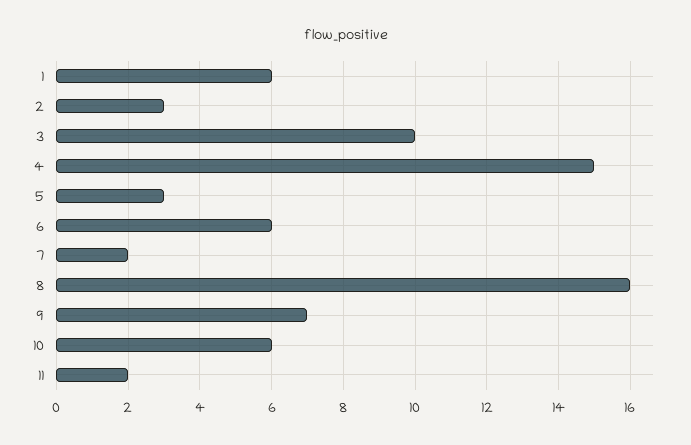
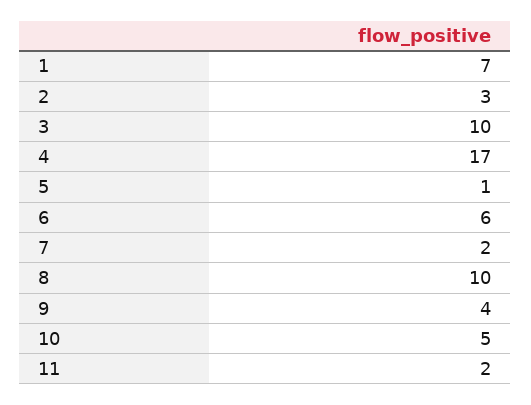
1: 6 -> 7
4: 15 -> 17
5: 3 -> 1
8: 16 -> 10
9: 7 -> 4
10: 6 -> 5

